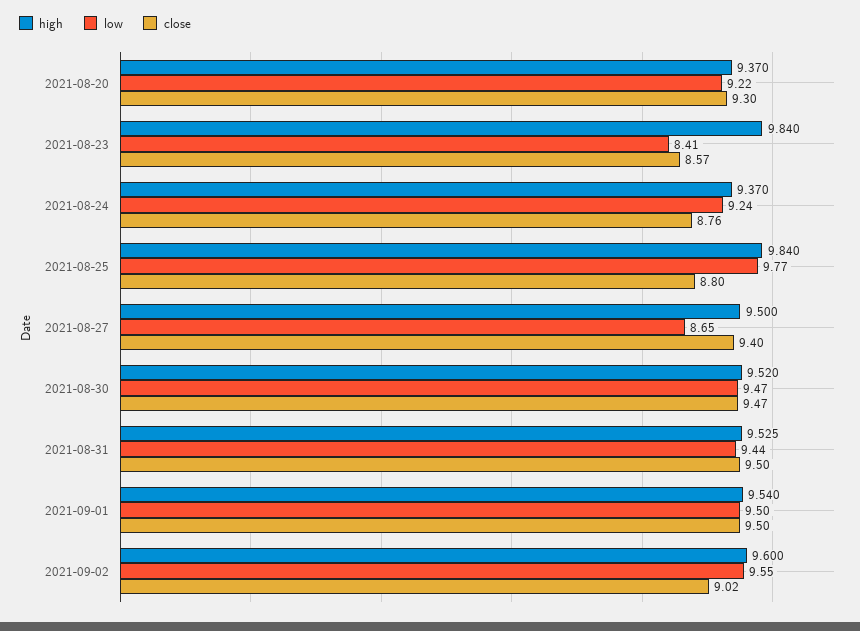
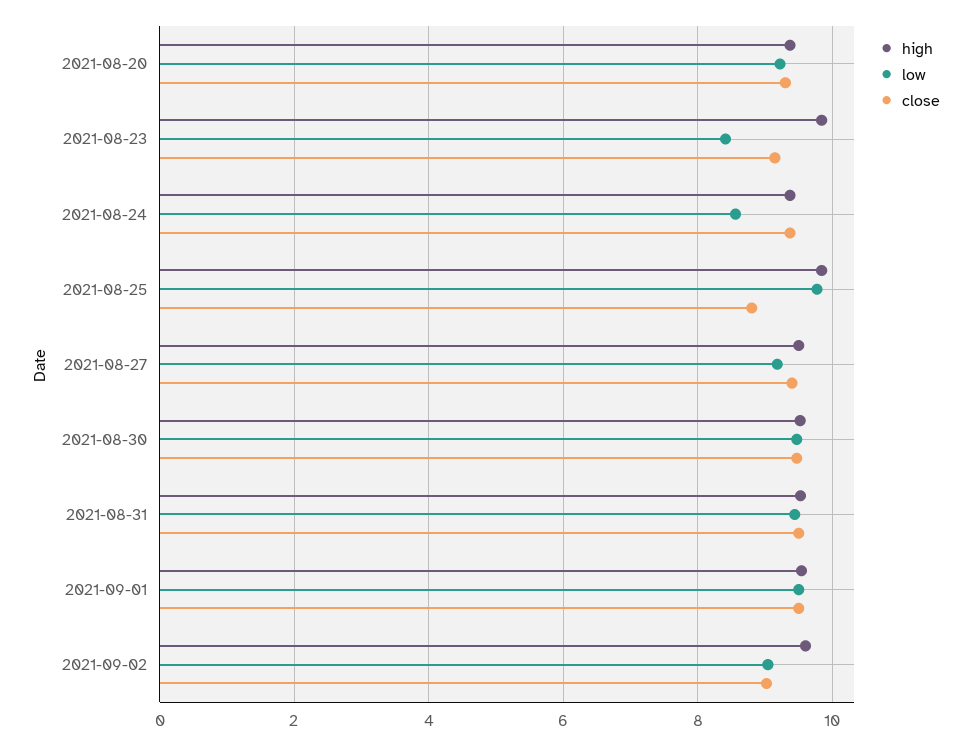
close, 2021-08-23: 8.57 -> 9.2
low, 2021-08-24: 9.24 -> 8.6
close, 2021-08-24: 8.76 -> 9.4
low, 2021-08-27: 8.65 -> 9.2
low, 2021-09-02: 9.55 -> 9

